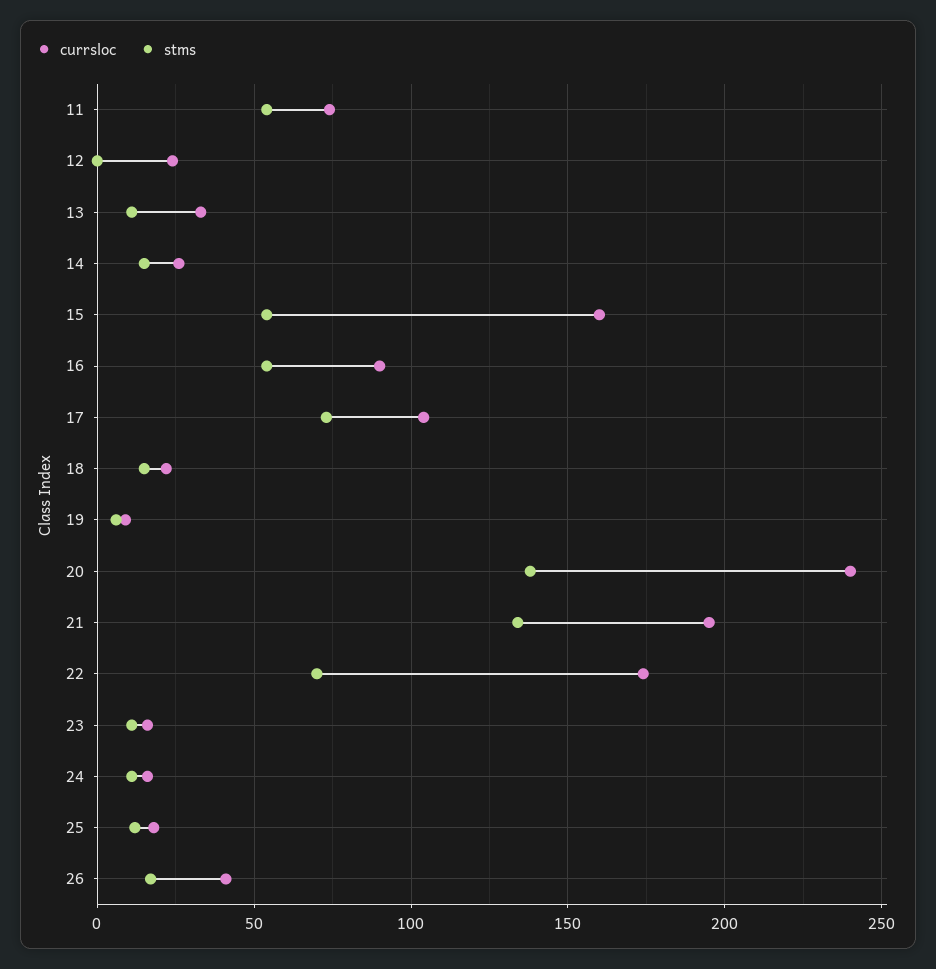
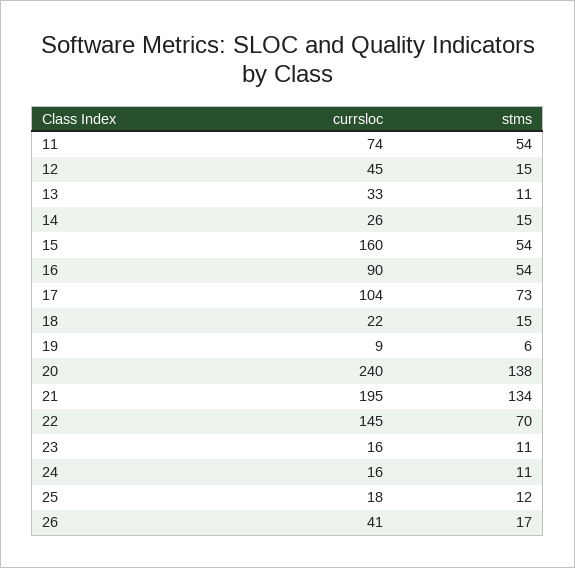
currsloc, 12: 25 -> 45
stms, 12: 0 -> 15
currsloc, 22: 175 -> 145

